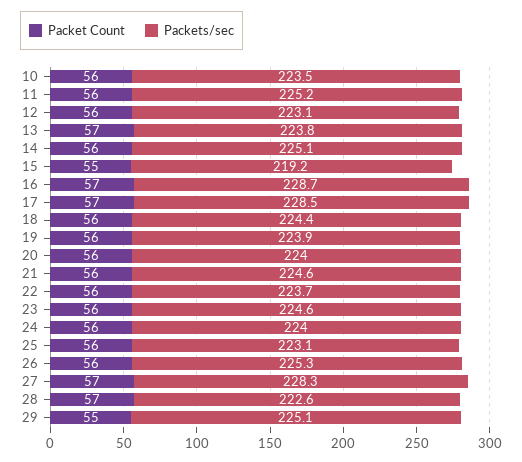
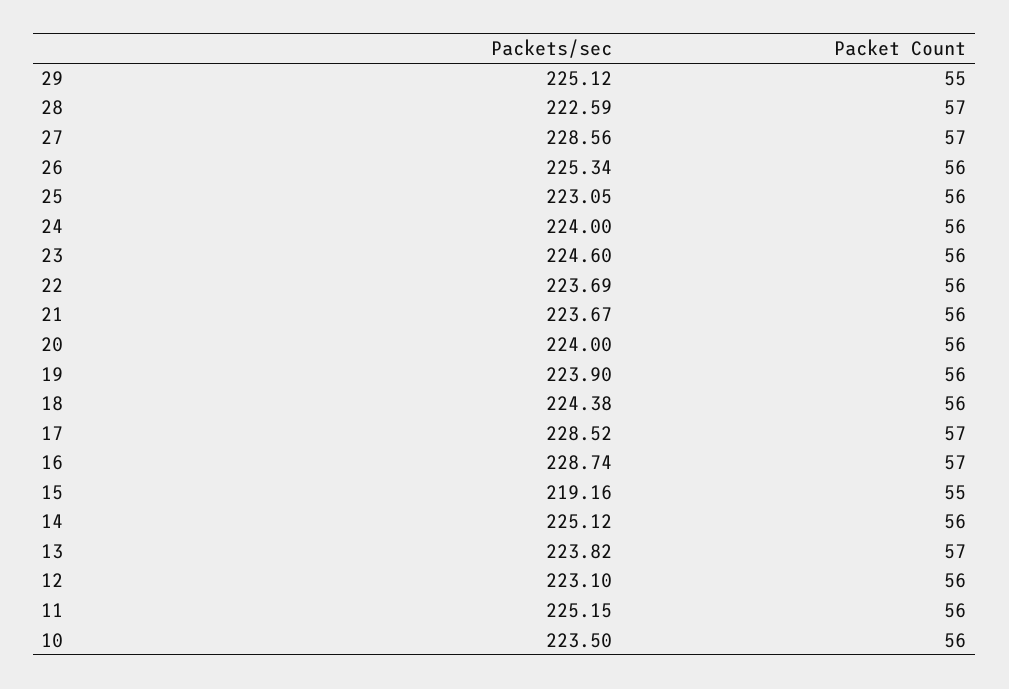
Packets/sec, 21: 224.6 -> 223.67
Packets/sec, 27: 228.3 -> 228.56

